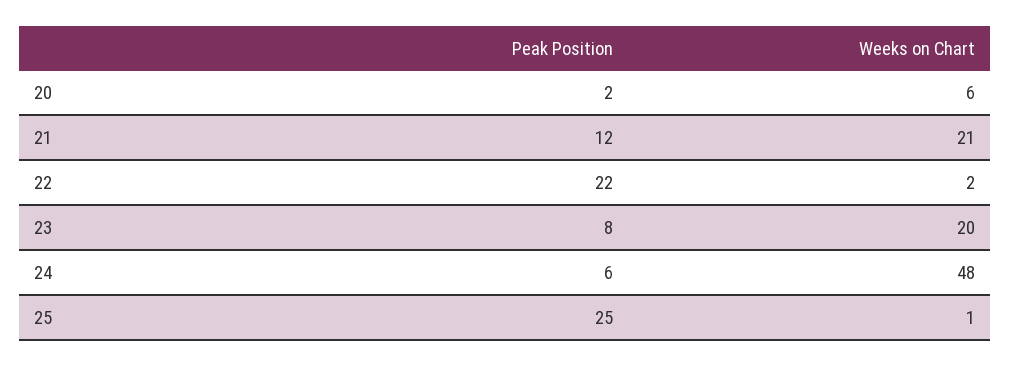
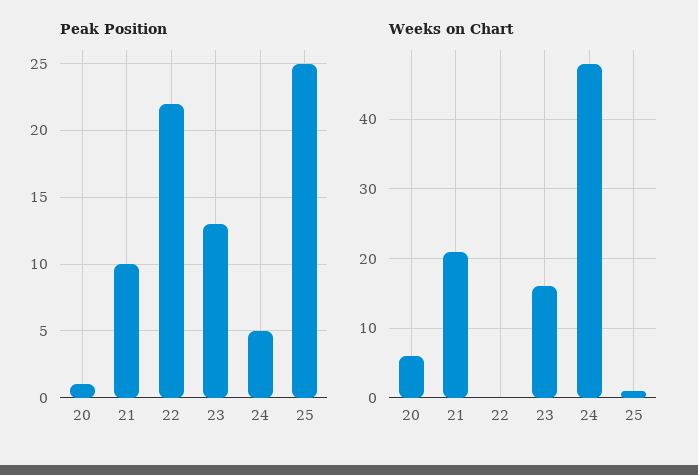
Peak Position, 20: 2 -> 1
Peak Position, 21: 12 -> 10
Weeks on Chart, 22: 2 -> 0
Peak Position, 23: 8 -> 13
Weeks on Chart, 23: 20 -> 16
Peak Position, 24: 6 -> 5

